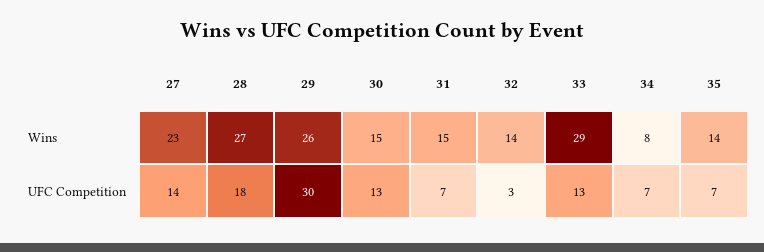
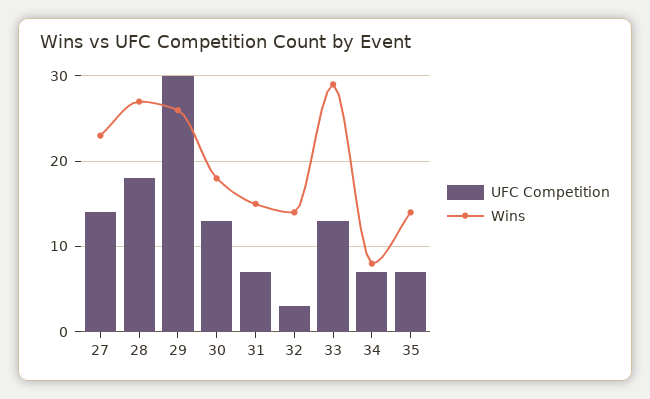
Wins, 30: 15 -> 18

